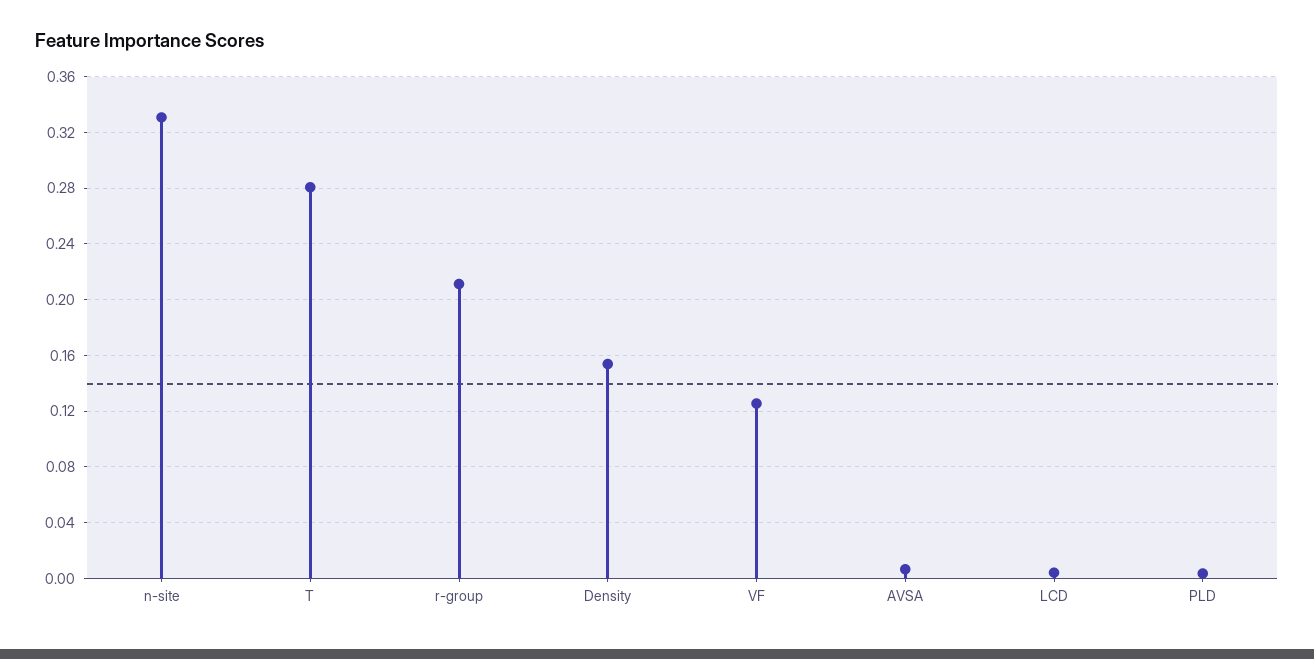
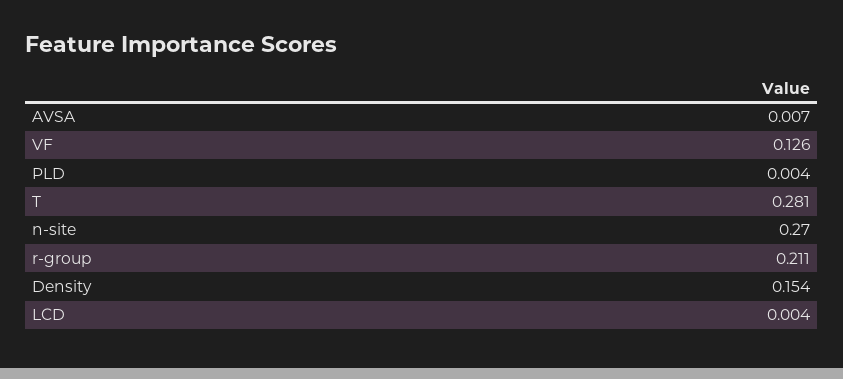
n-site: 0.33 -> 0.27

